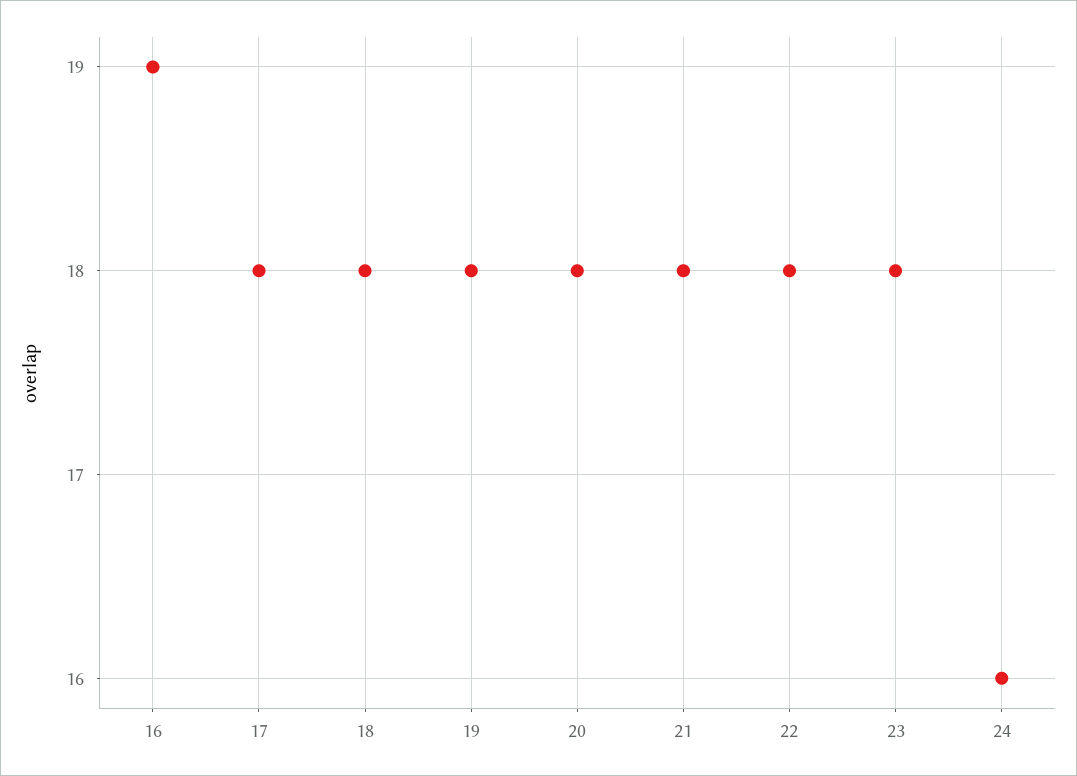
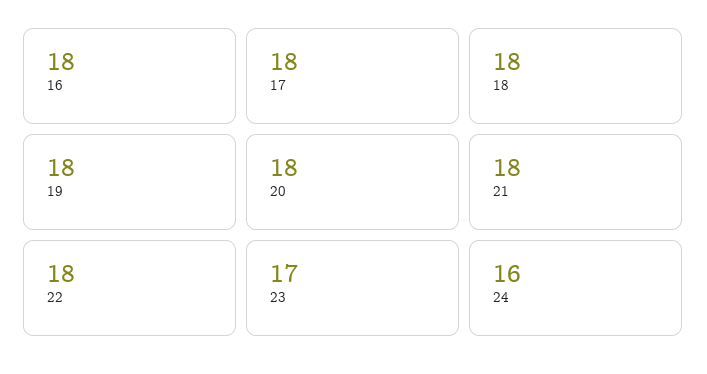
16: 19 -> 18
23: 18 -> 17

